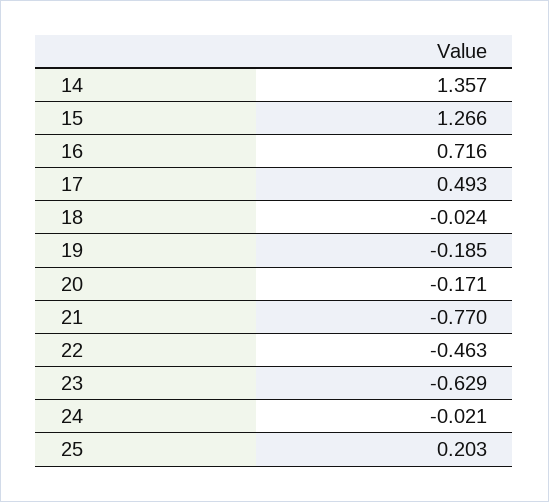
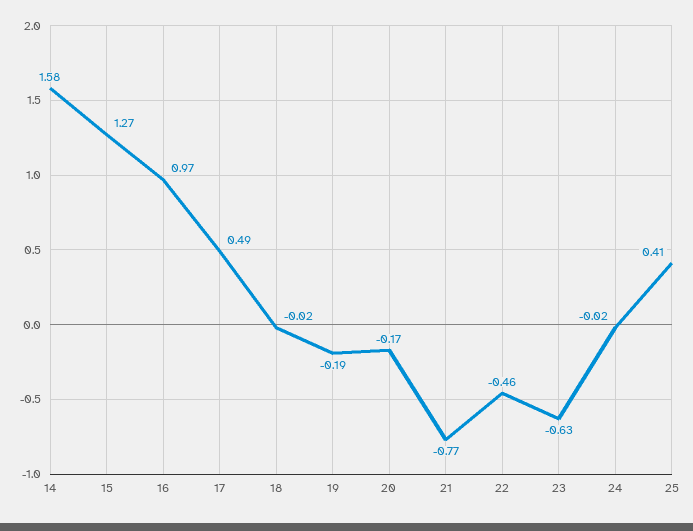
14: 1.357 -> 1.58
16: 0.716 -> 0.97
25: 0.203 -> 0.41

